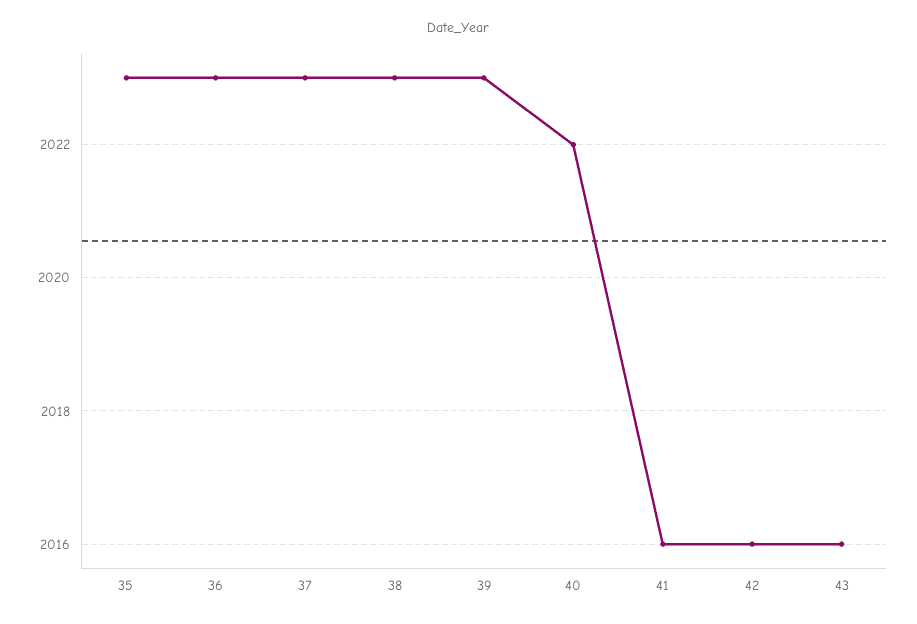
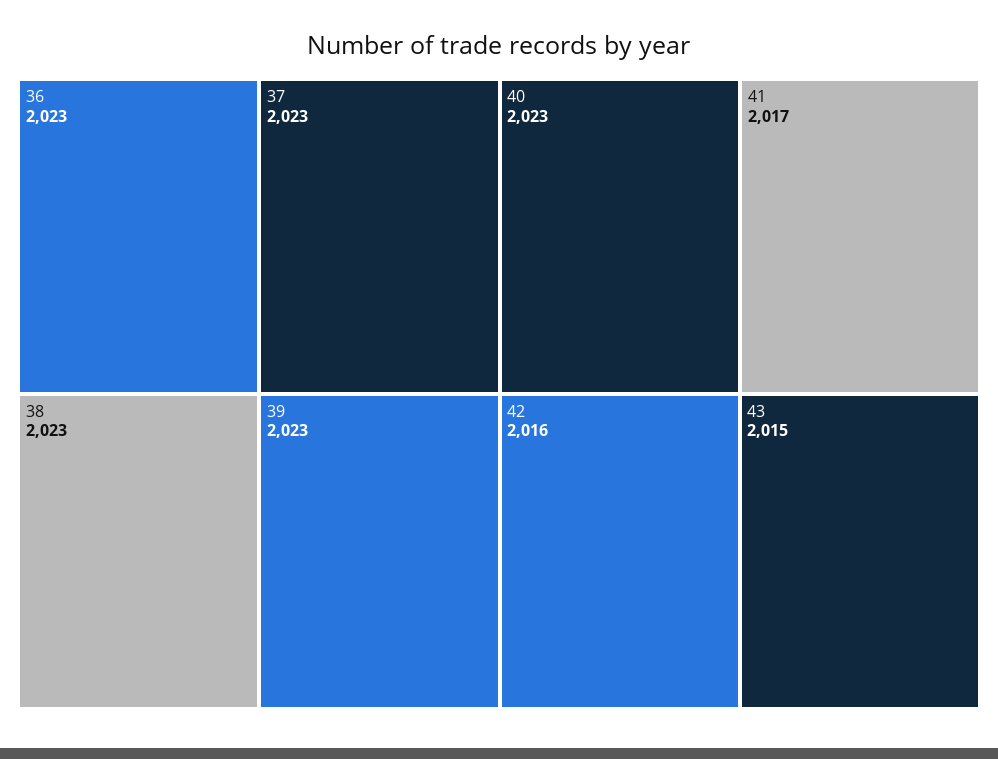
35: 2023 -> none
40: 2022 -> 2023
41: 2016 -> 2017
43: 2016 -> 2015

